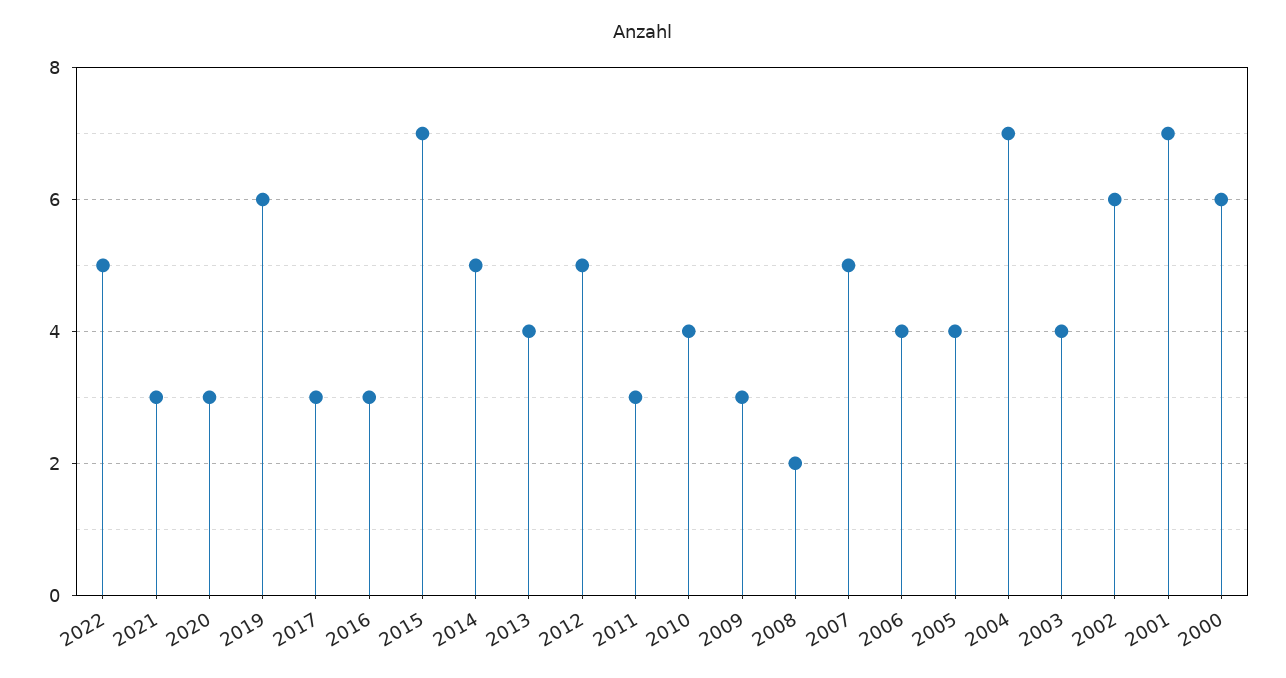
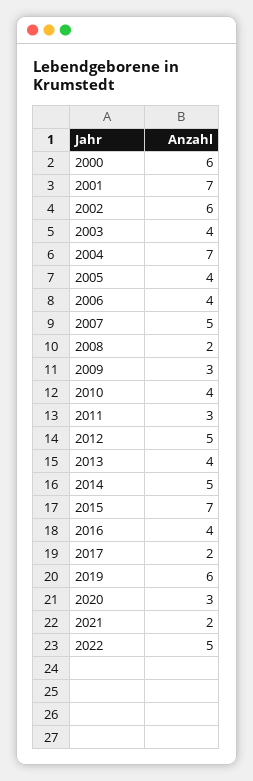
2021: 3 -> 2
2017: 3 -> 2
2016: 3 -> 4

